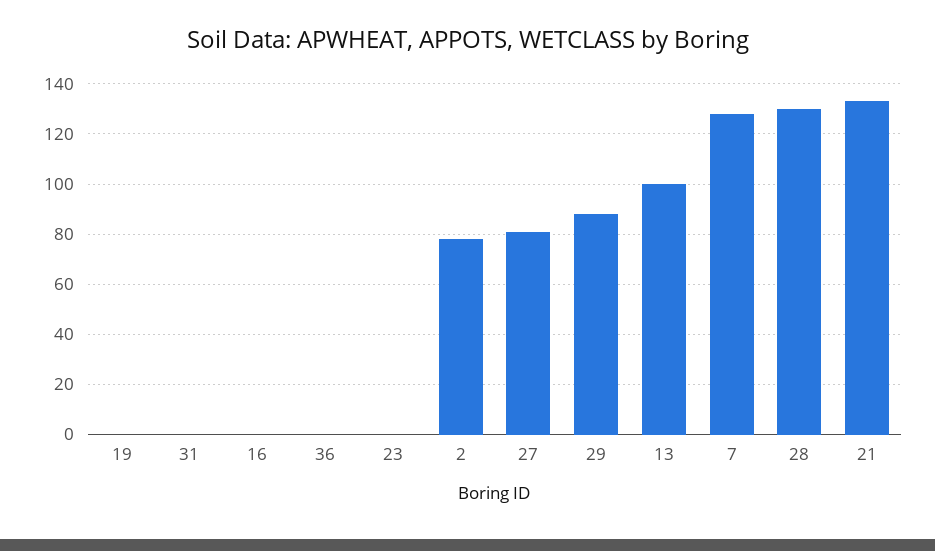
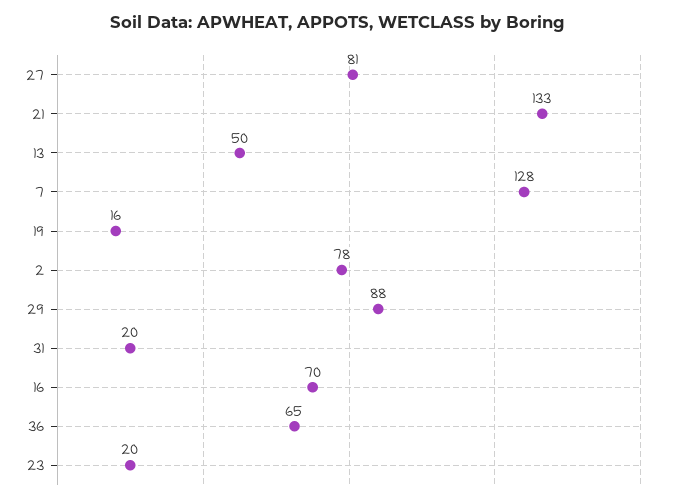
19: 0 -> 16
31: 0 -> 20
16: 0 -> 70
36: 0 -> 65
23: 0 -> 20
13: 100 -> 50
28: 130 -> none

